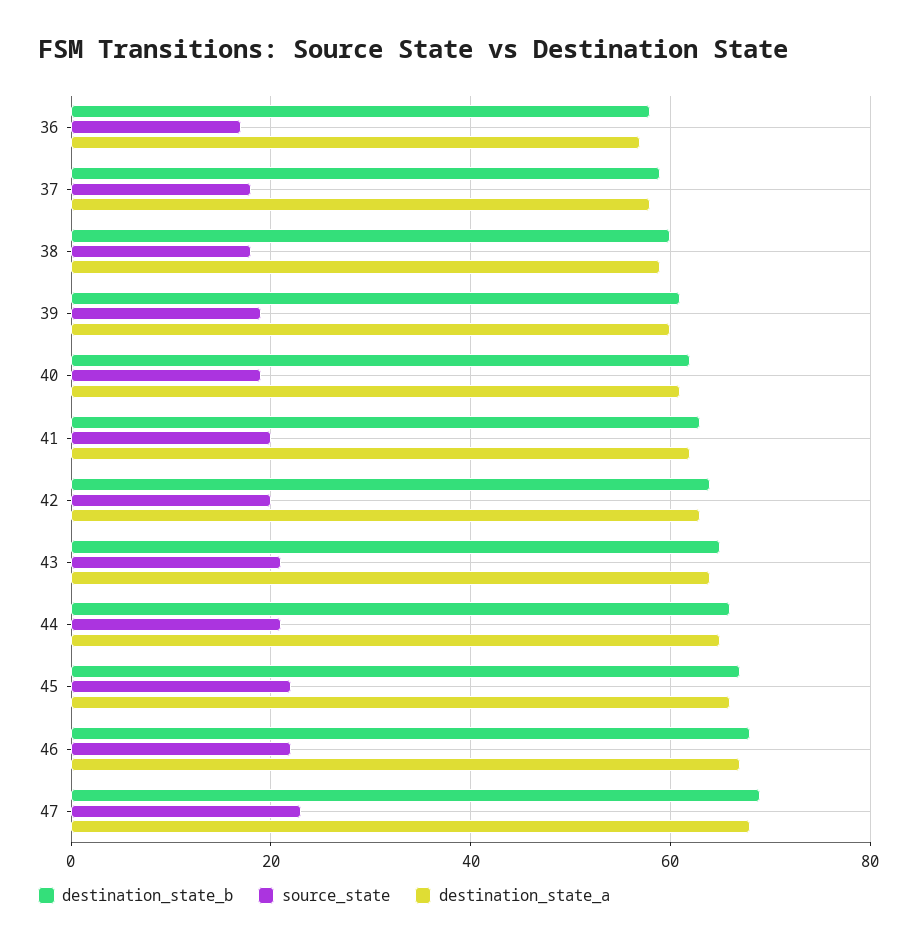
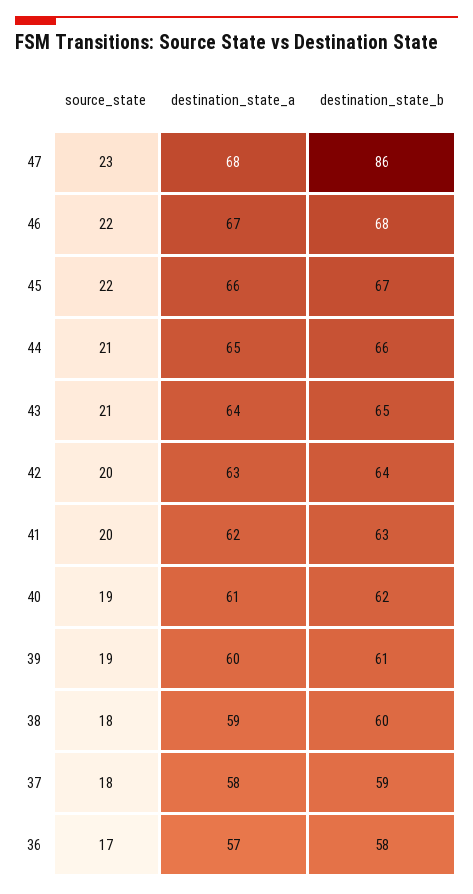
destination_state_b, 47: 70 -> 86

